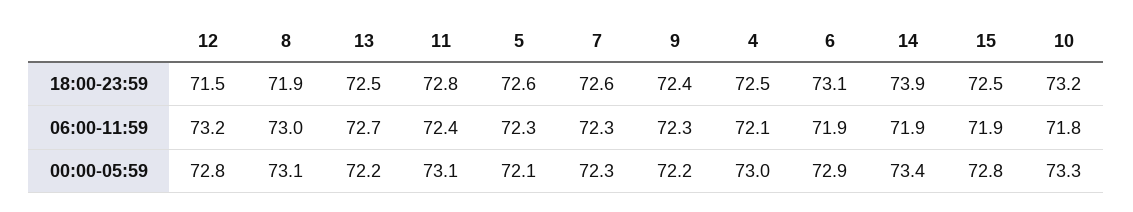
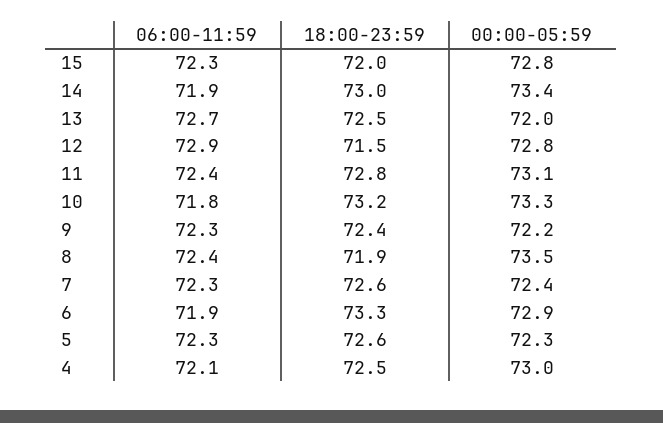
6, 18:00-23:59: 73.1 -> 73.3
14, 18:00-23:59: 73.9 -> 73
15, 18:00-23:59: 72.5 -> 72
12, 06:00-11:59: 73.2 -> 72.9
8, 06:00-11:59: 73 -> 72.4
15, 06:00-11:59: 71.9 -> 72.3
8, 00:00-05:59: 73.1 -> 73.5
13, 00:00-05:59: 72.2 -> 72
5, 00:00-05:59: 72.1 -> 72.3
7, 00:00-05:59: 72.3 -> 72.4

